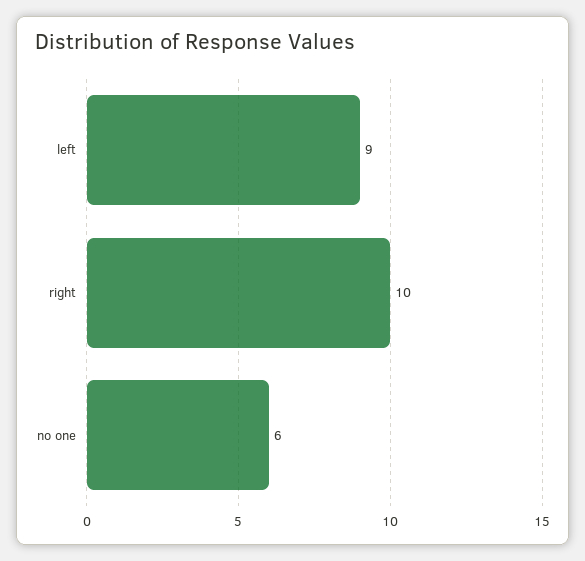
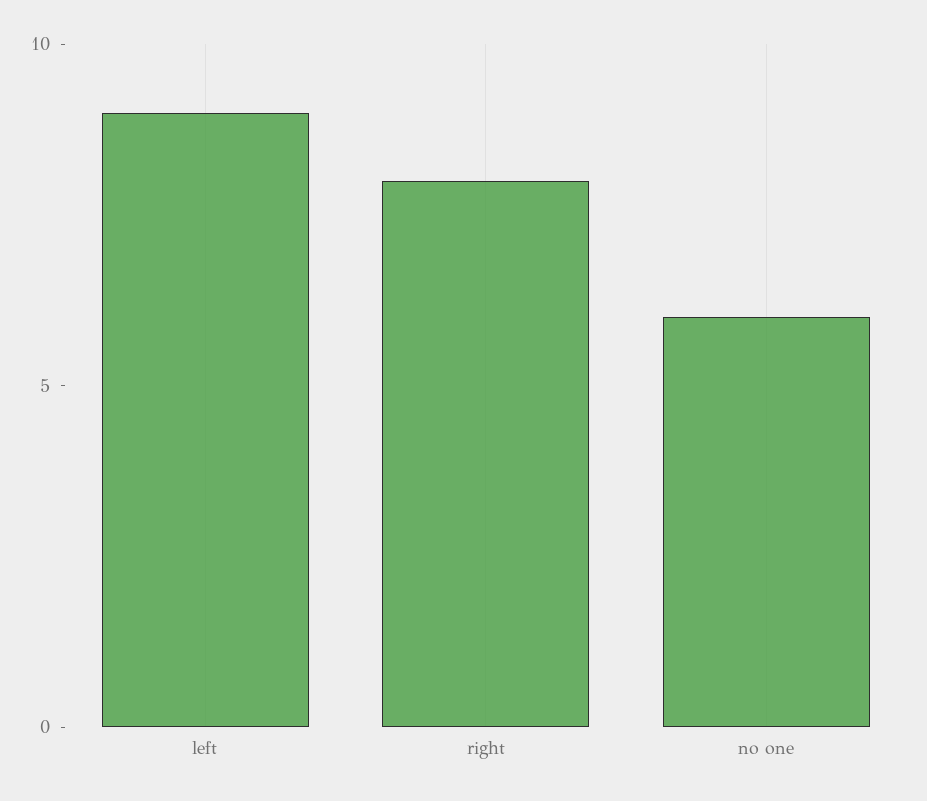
right: 10 -> 8

